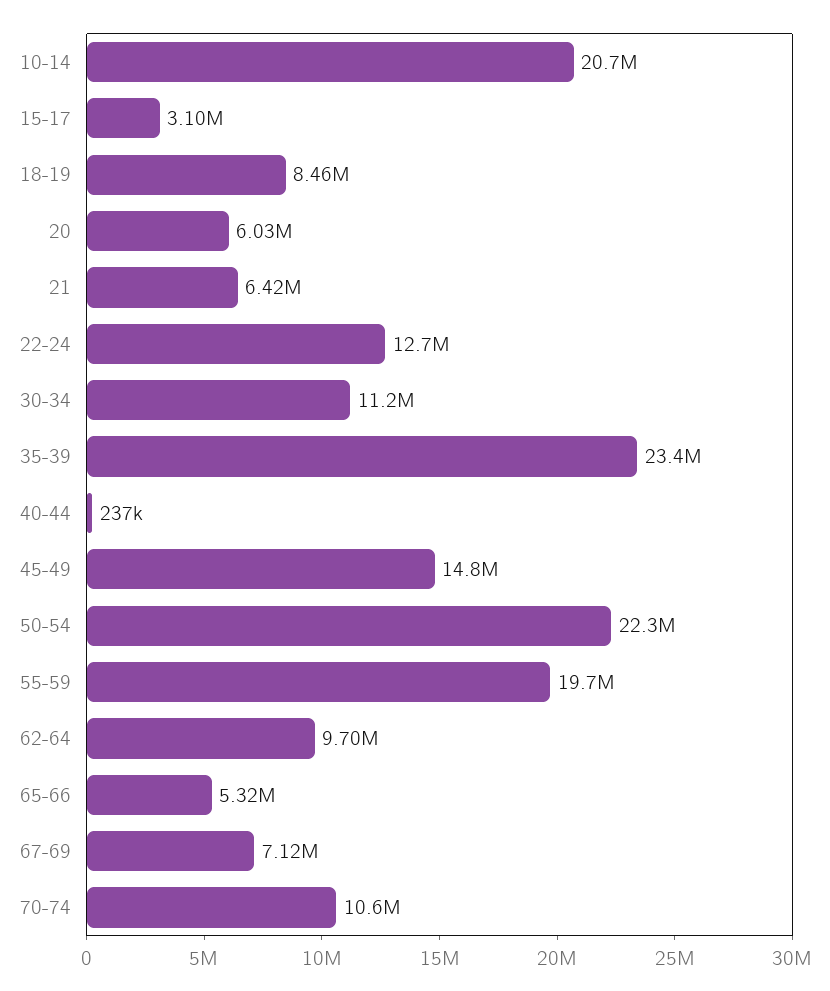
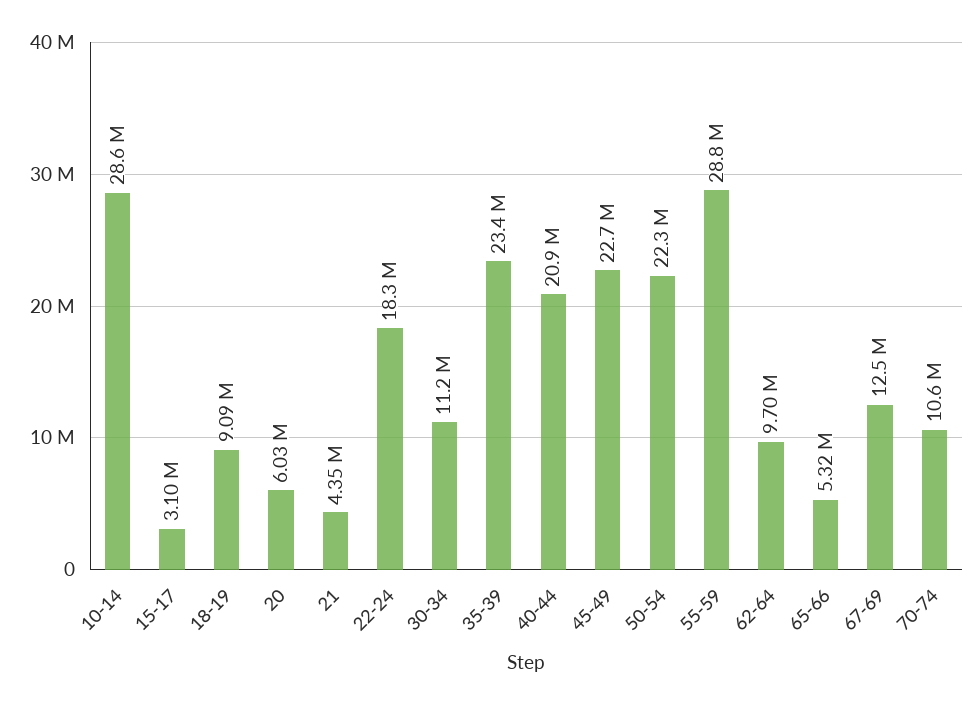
10-14: 20700000 -> 28600000
18-19: 8460000 -> 9090000
21: 6420000 -> 4350000
22-24: 12700000 -> 18300000
40-44: 237000 -> 20900000
45-49: 14800000 -> 22700000
55-59: 19700000 -> 28800000
67-69: 7120000 -> 12500000

